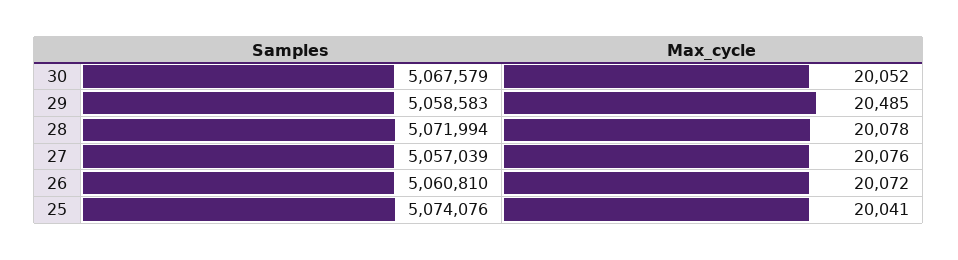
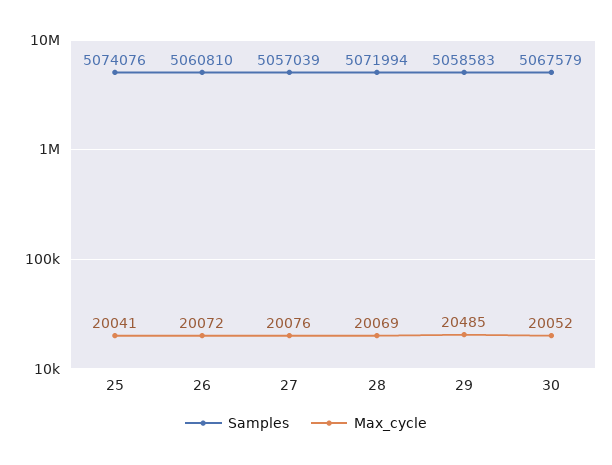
Max_cycle, 28: 20078 -> 20069

